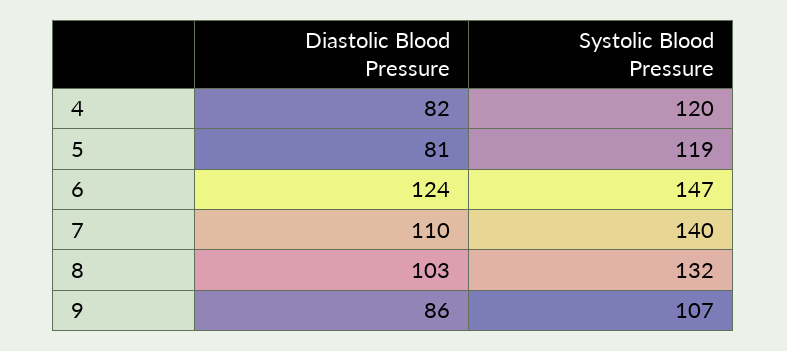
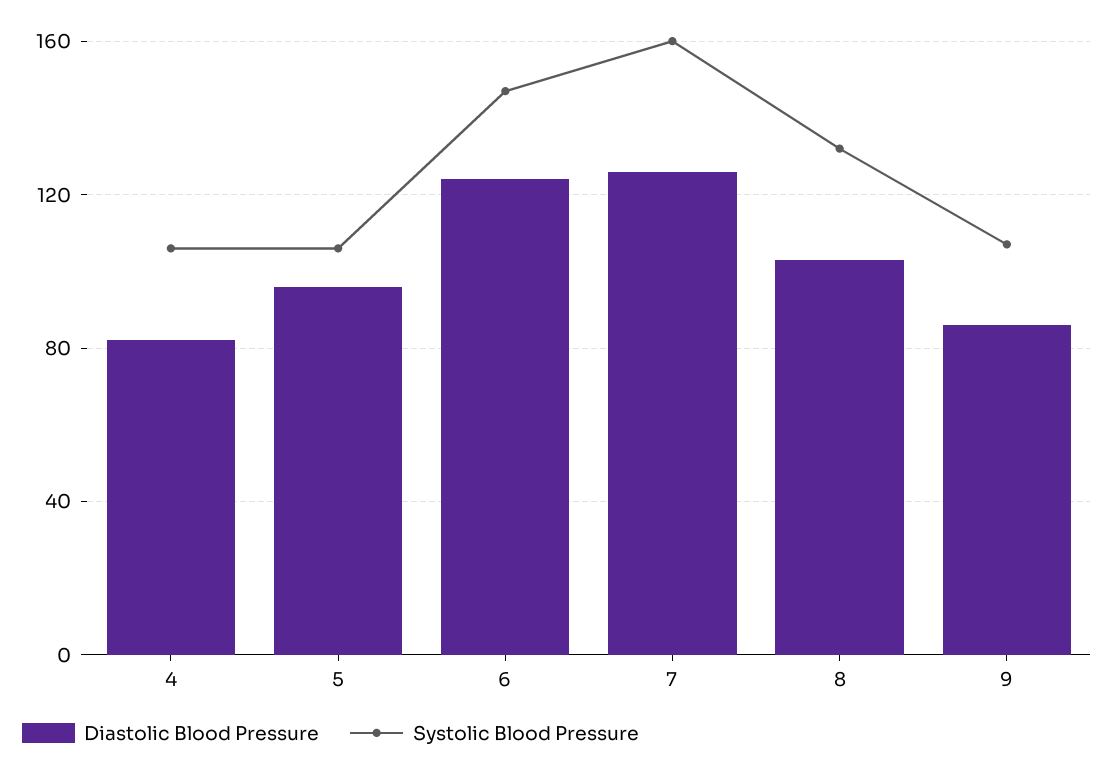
Systolic Blood Pressure, 4: 120 -> 105
Diastolic Blood Pressure, 5: 81 -> 95
Systolic Blood Pressure, 5: 119 -> 105
Diastolic Blood Pressure, 7: 110 -> 125
Systolic Blood Pressure, 7: 140 -> 160

